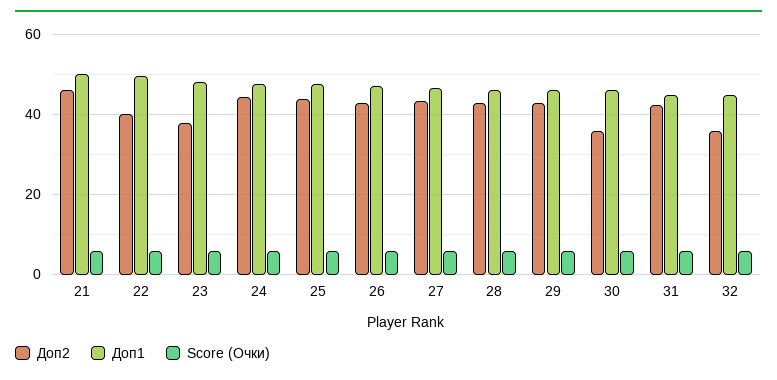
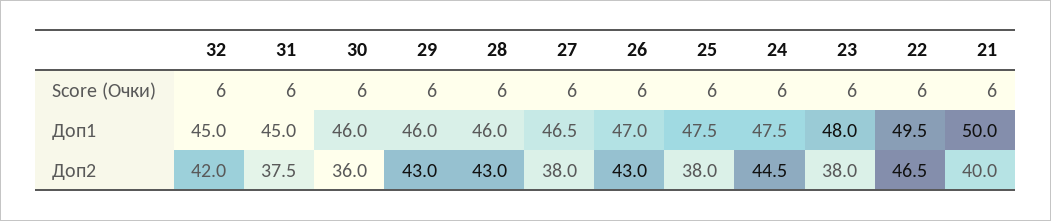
Доп2, 21: 46 -> 40
Доп2, 22: 40 -> 46.5
Доп2, 25: 44 -> 38
Доп2, 27: 44 -> 38
Доп2, 31: 42 -> 37.5
Доп2, 32: 36 -> 42

